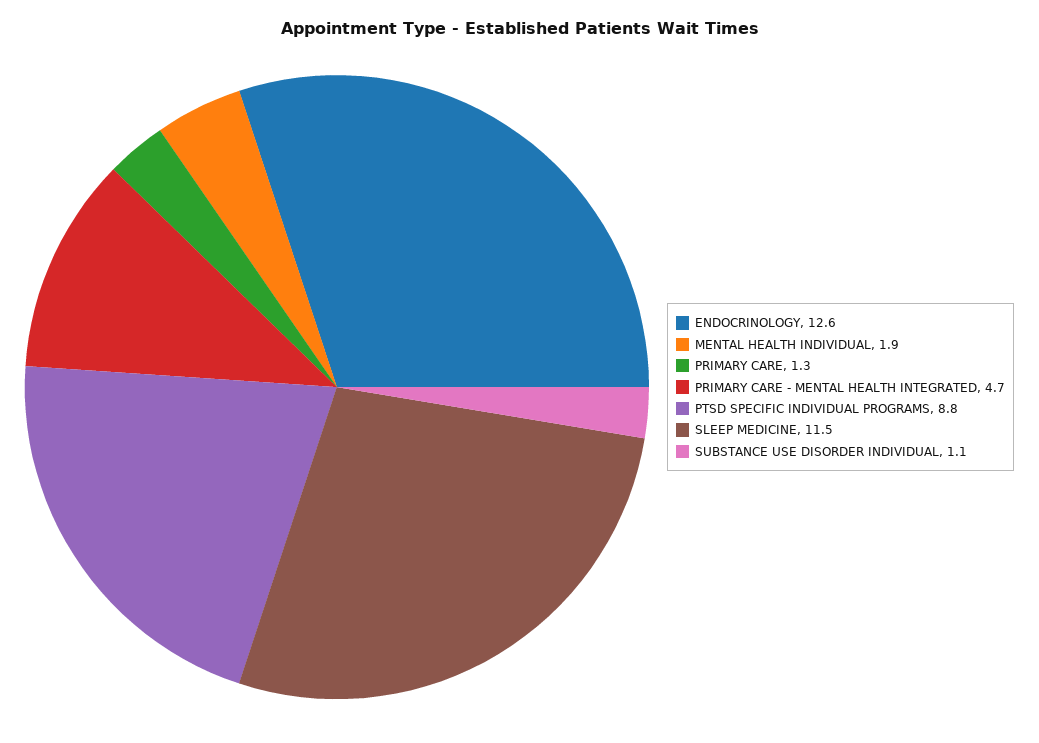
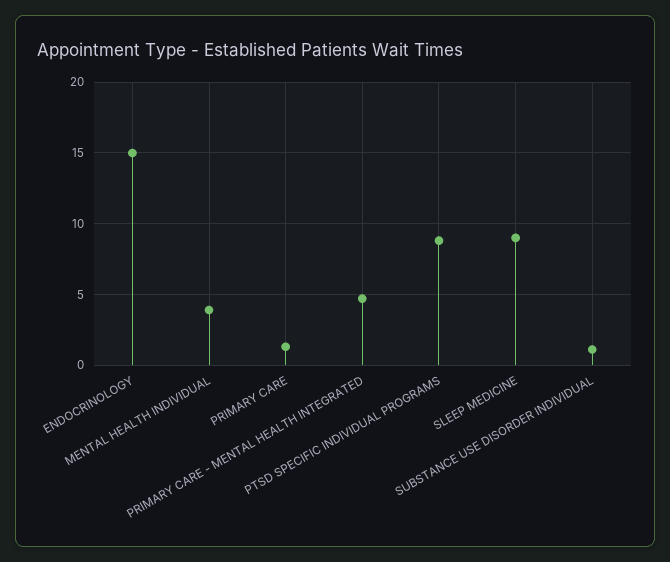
ENDOCRINOLOGY: 12.6 -> 15
MENTAL HEALTH INDIVIDUAL: 1.9 -> 4
SLEEP MEDICINE: 11.5 -> 9

